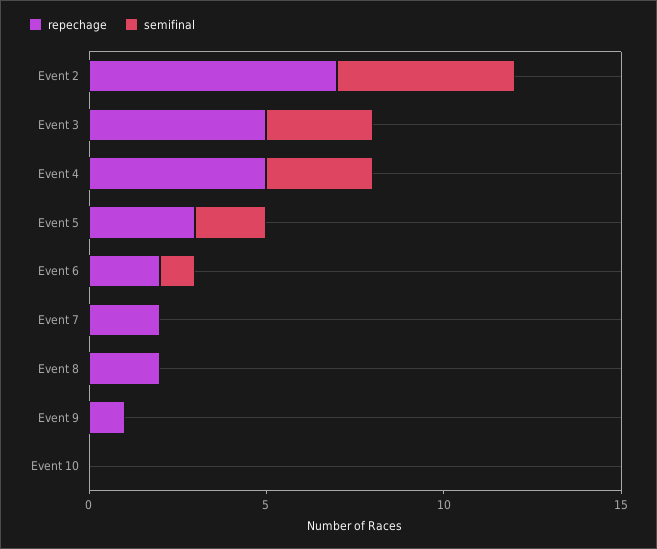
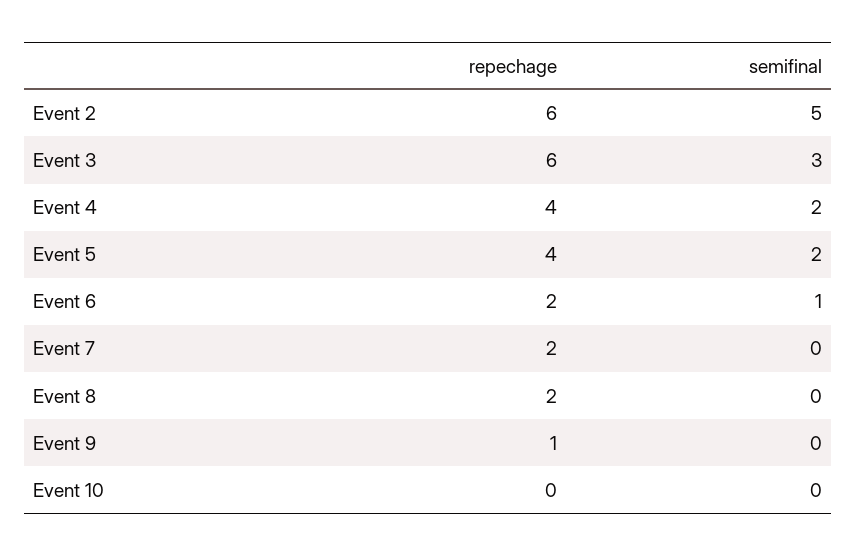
repechage, Event 2: 7 -> 6
repechage, Event 3: 5 -> 6
repechage, Event 4: 5 -> 4
semifinal, Event 4: 3 -> 2
repechage, Event 5: 3 -> 4

